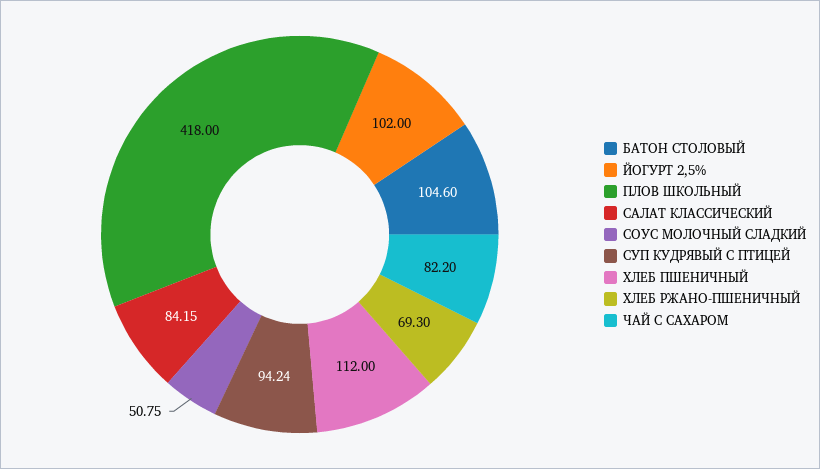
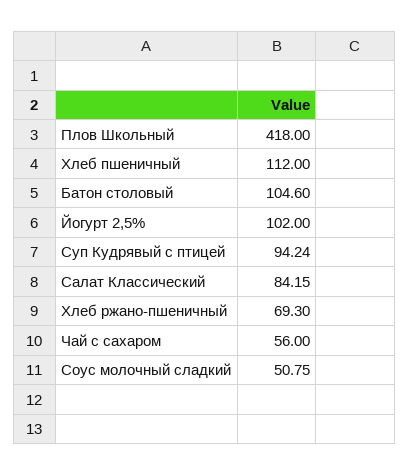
ЧАЙ С САХАРОМ: 82.2 -> 56

